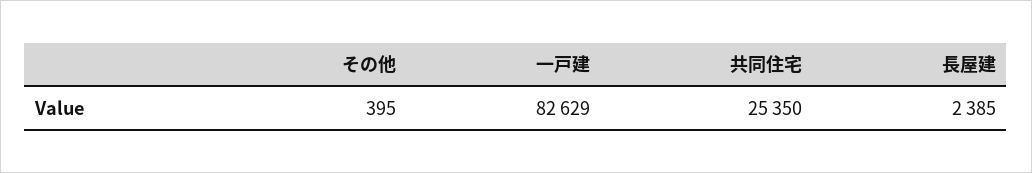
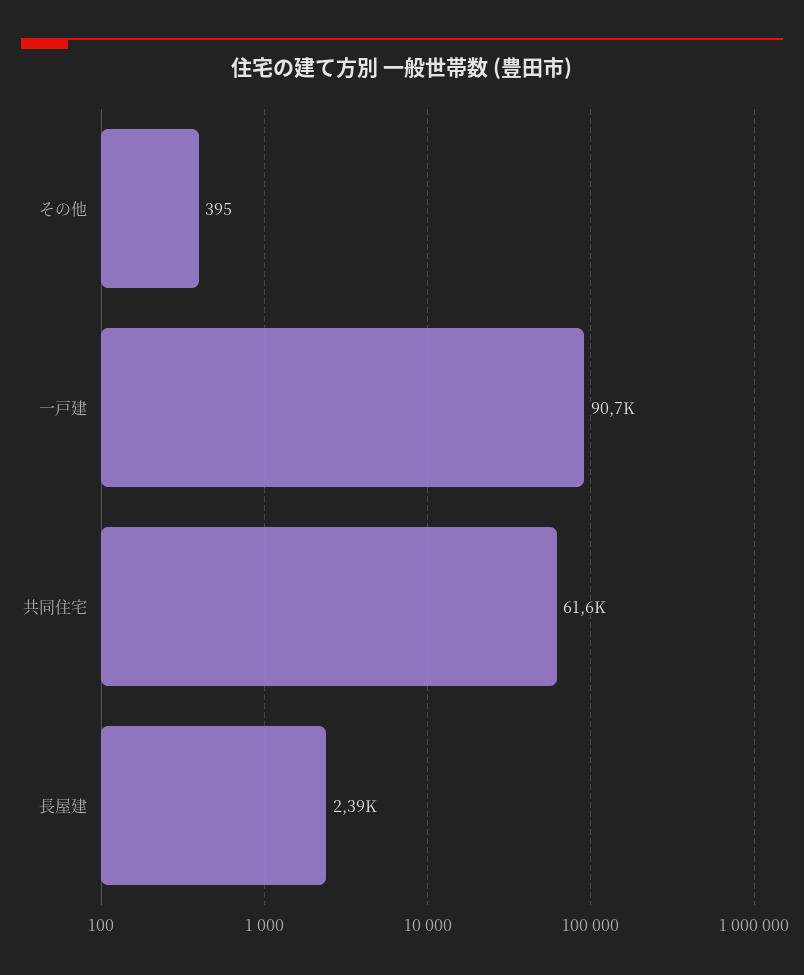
一戸建: 82629 -> 90700
共同住宅: 25350 -> 61600

